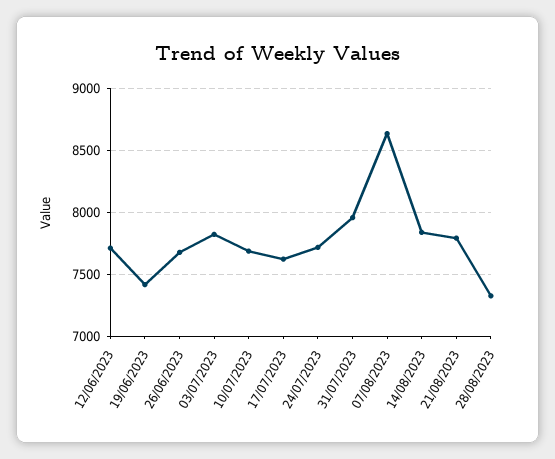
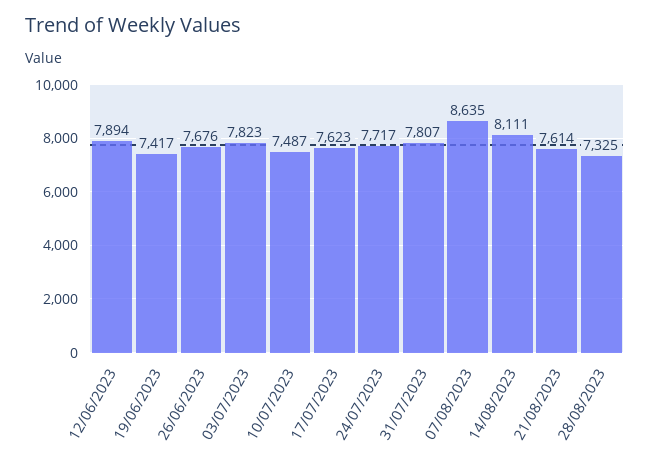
12/06/2023: 7700 -> 7894
10/07/2023: 7700 -> 7487
31/07/2023: 7950 -> 7807
14/08/2023: 7850 -> 8111
21/08/2023: 7800 -> 7614

